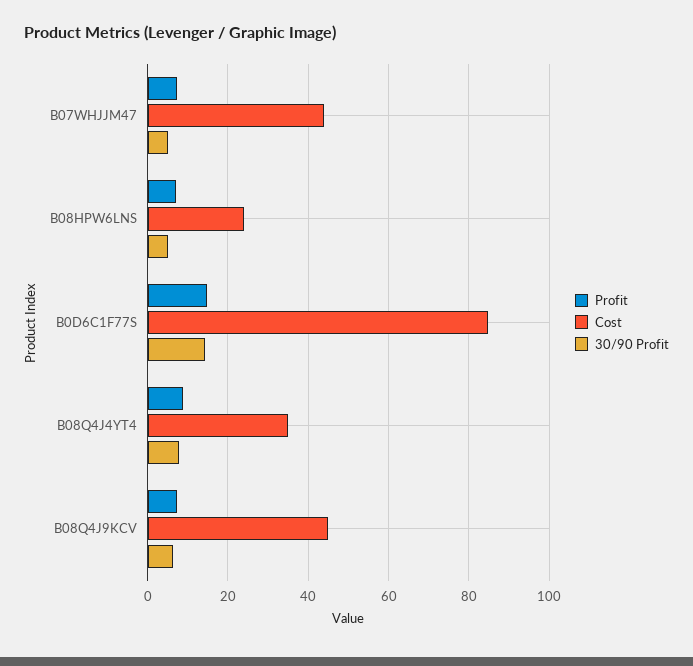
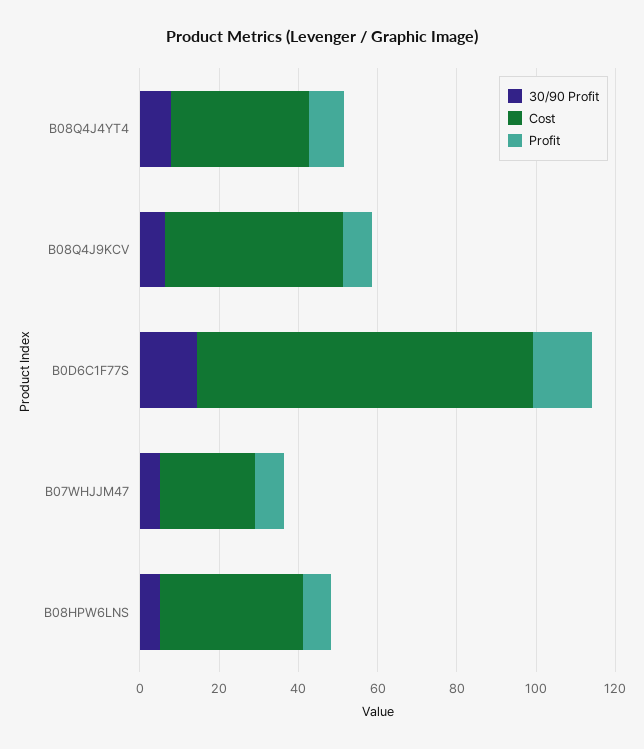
Cost, B07WHJJM47: 44 -> 25
Cost, B08HPW6LNS: 24 -> 35

